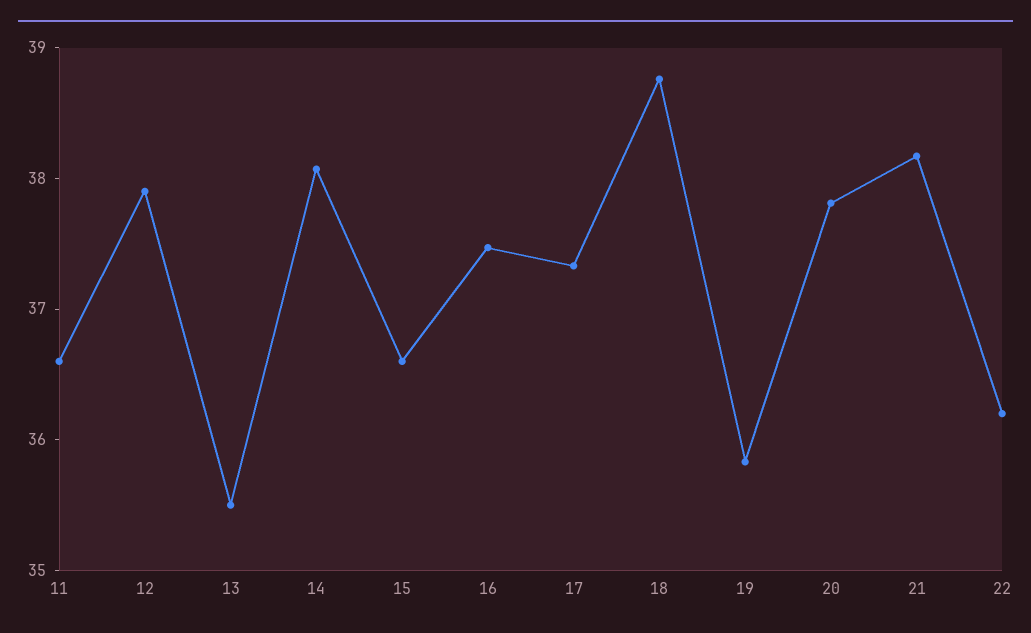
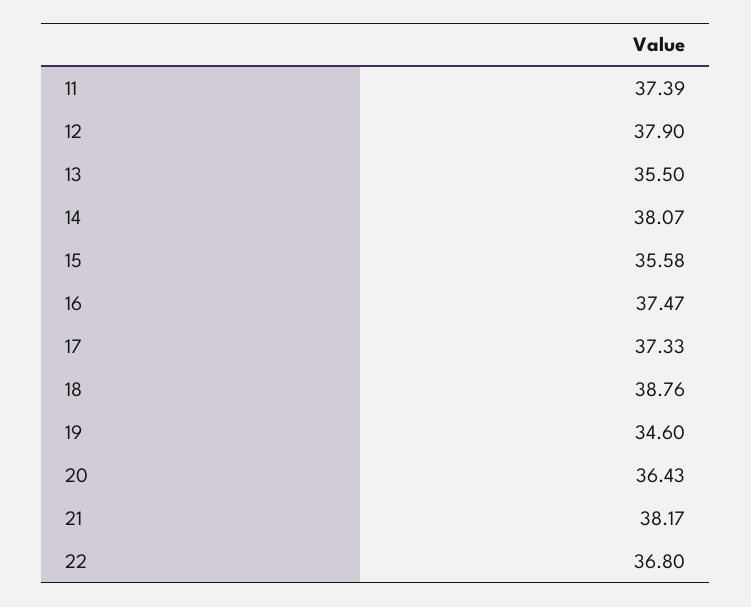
11: 36.6 -> 37.39
15: 36.6 -> 35.58
19: 35.8 -> 34.6
20: 37.8 -> 36.43
22: 36.2 -> 36.8

